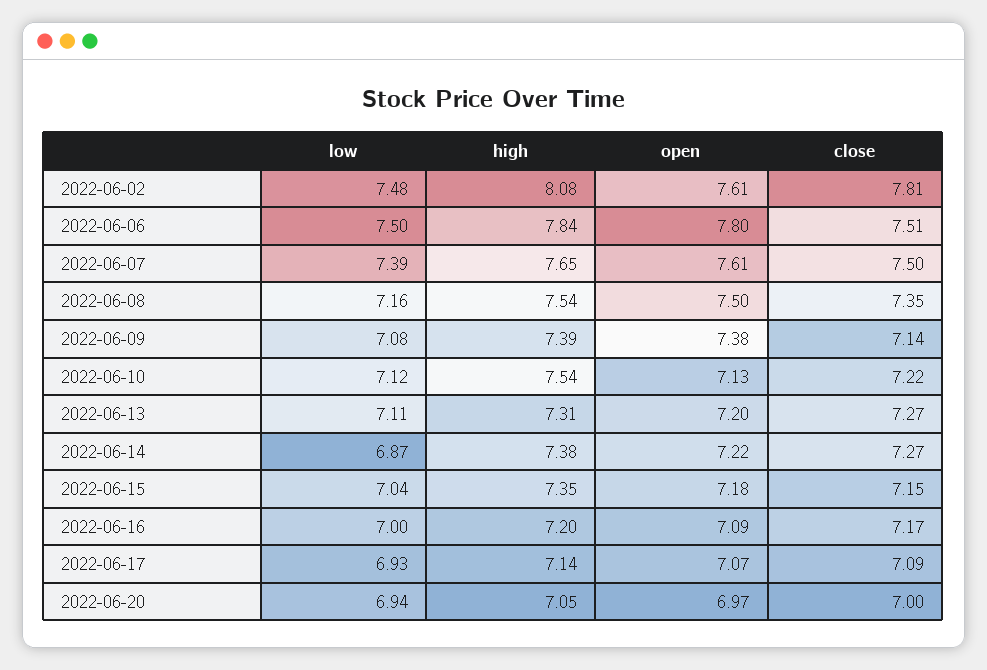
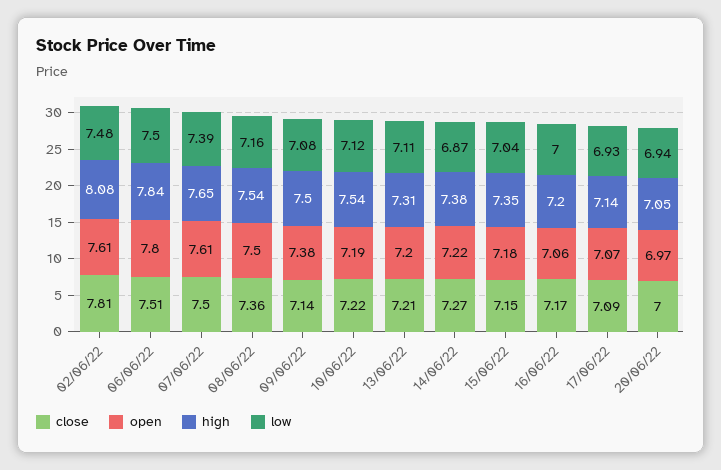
close, 2022-06-08: 7.35 -> 7.36
high, 2022-06-09: 7.39 -> 7.5
open, 2022-06-10: 7.13 -> 7.19
close, 2022-06-13: 7.27 -> 7.21
open, 2022-06-16: 7.09 -> 7.06

